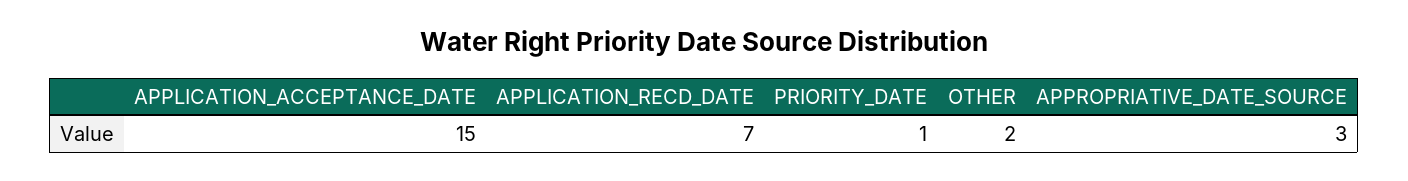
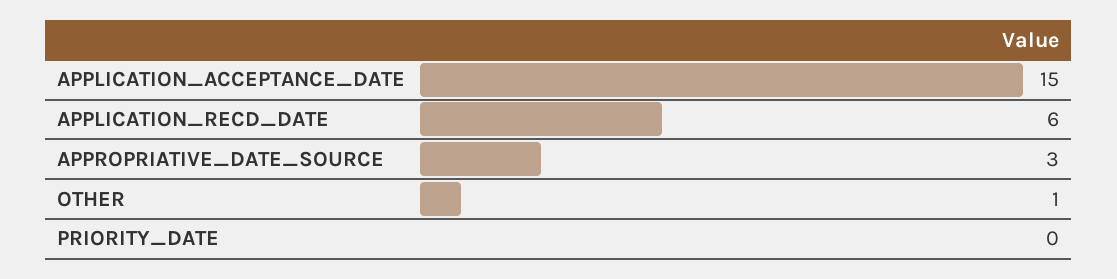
APPLICATION_RECD_DATE: 7 -> 6
PRIORITY_DATE: 1 -> 0
OTHER: 2 -> 1

